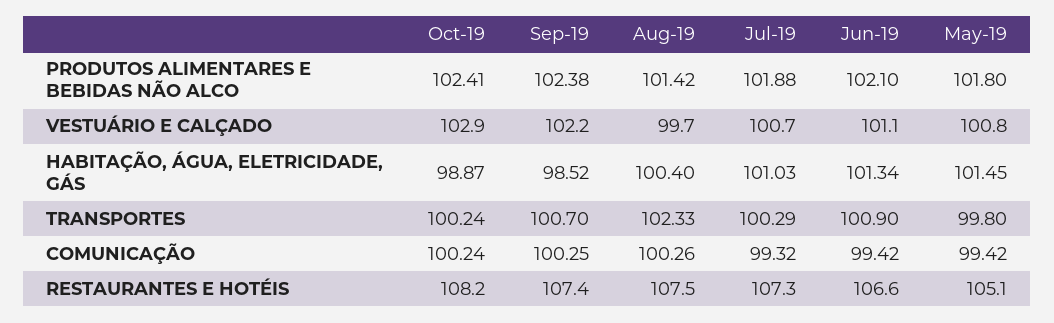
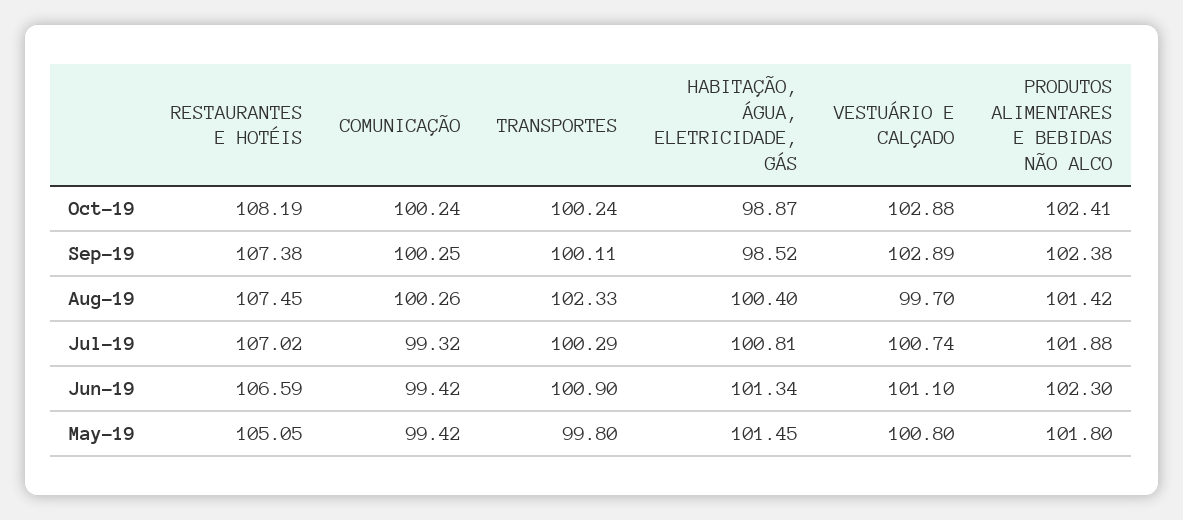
Jun-19, PRODUTOS ALIMENTARES E BEBIDAS NÃO ALCO: 102.1 -> 102.3
Sep-19, VESTUÁRIO E CALÇADO: 102.2 -> 102.89
Jul-19, HABITAÇÃO, ÁGUA, ELETRICIDADE, GÁS: 101.03 -> 100.81
Sep-19, TRANSPORTES: 100.7 -> 100.11
Jul-19, RESTAURANTES E HOTÉIS: 107.3 -> 107.02

